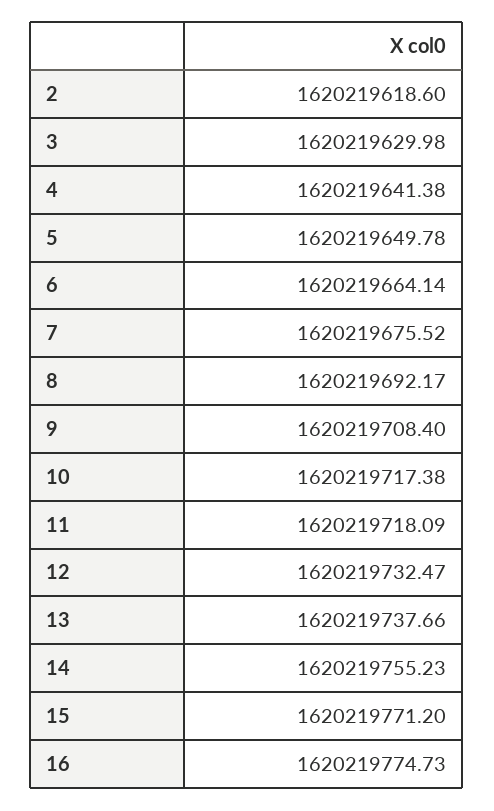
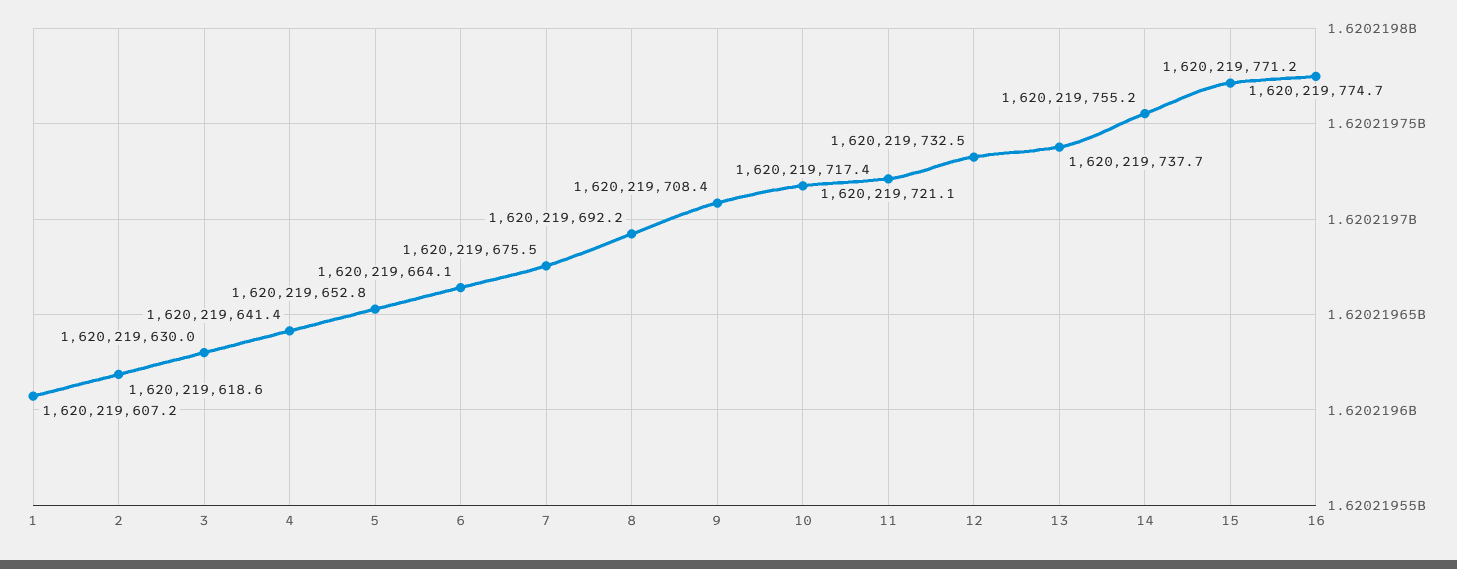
5: 1620219649.78 -> 1620219652.8
11: 1620219718.09 -> 1620219721.1
1: none -> 1620219607.2

